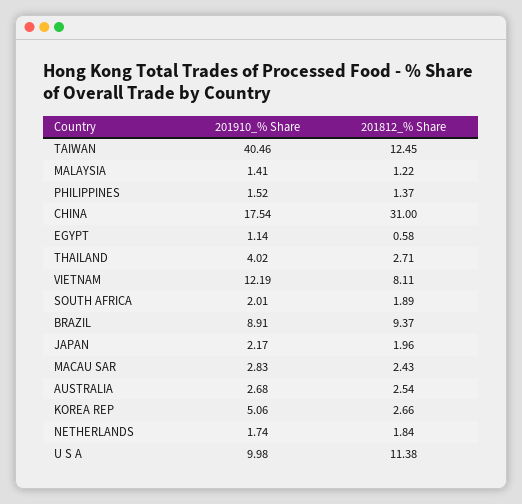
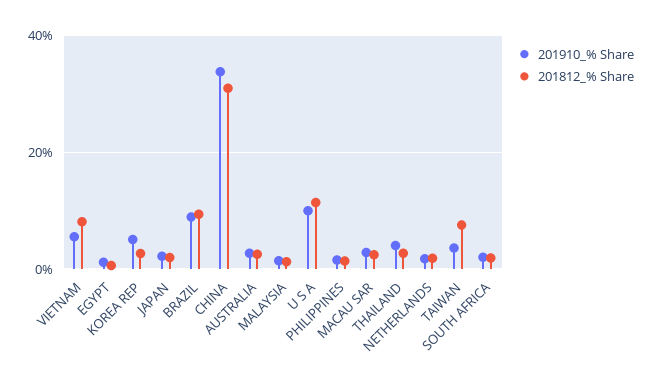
201910_% Share, TAIWAN: 40.46 -> 4
201812_% Share, TAIWAN: 12.45 -> 8
201910_% Share, CHINA: 17.54 -> 34
201910_% Share, VIETNAM: 12.19 -> 6

